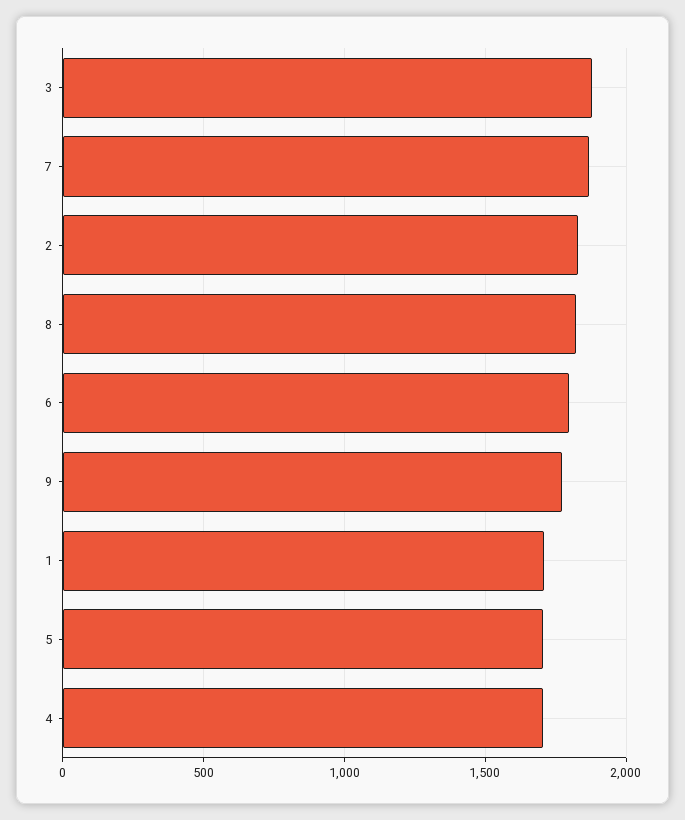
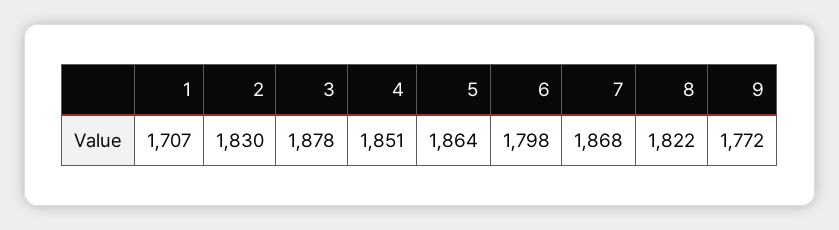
5: 1700 -> 1864
4: 1700 -> 1851

